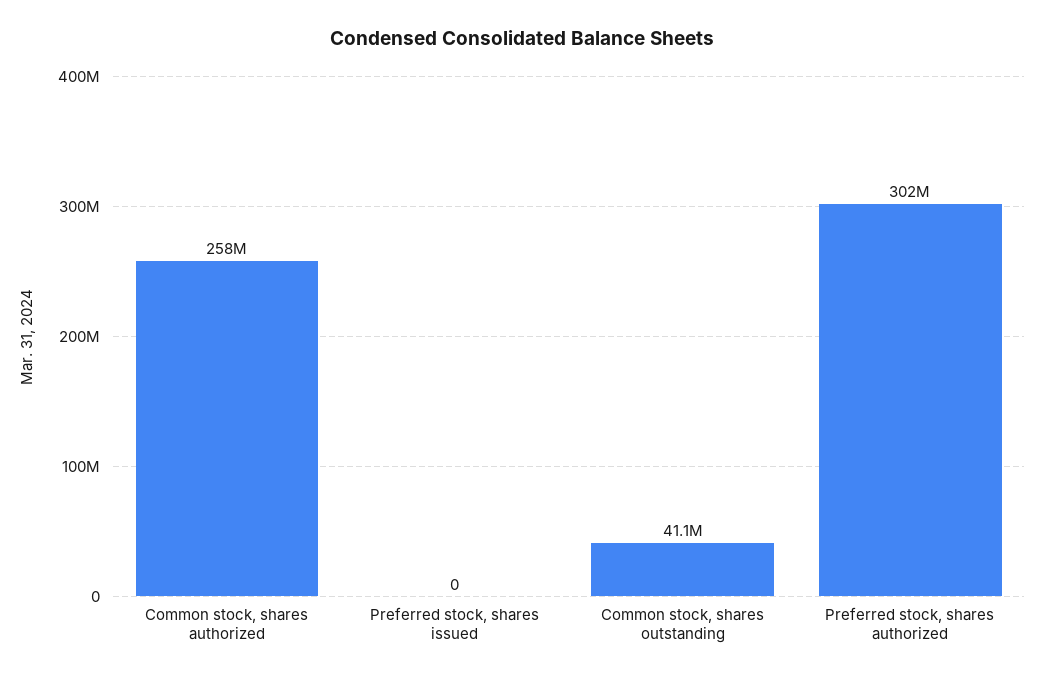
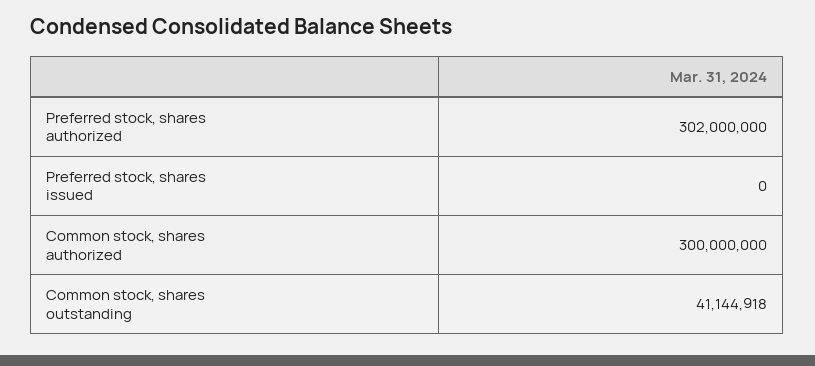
Common stock, shares authorized: 258000000 -> 300000000

